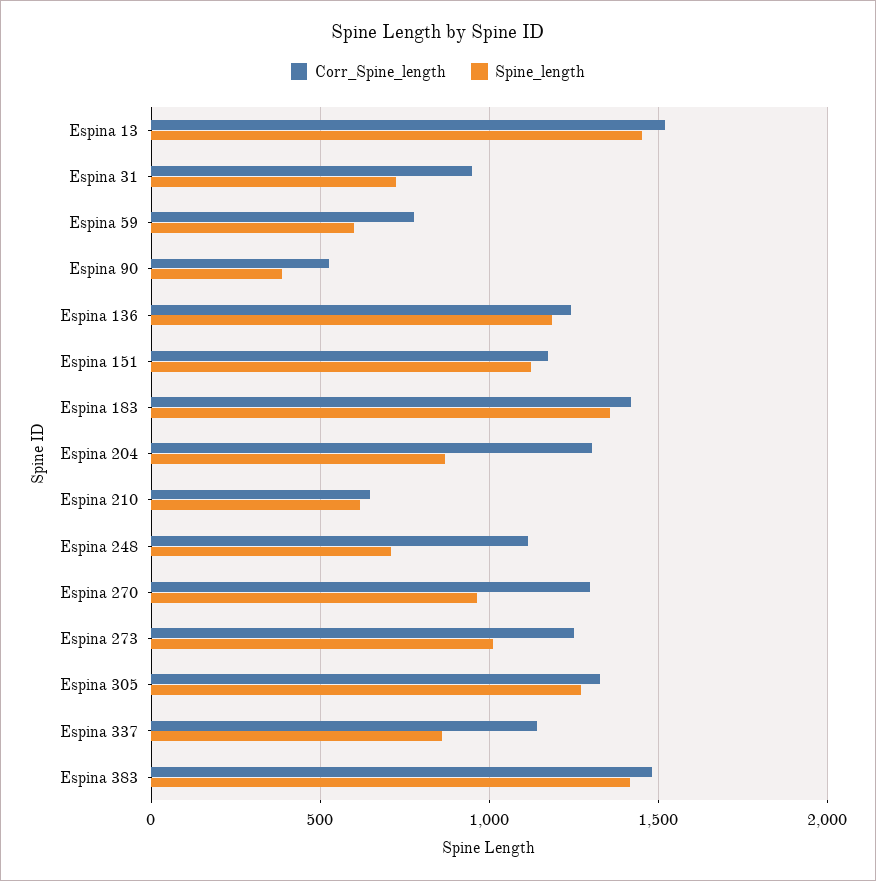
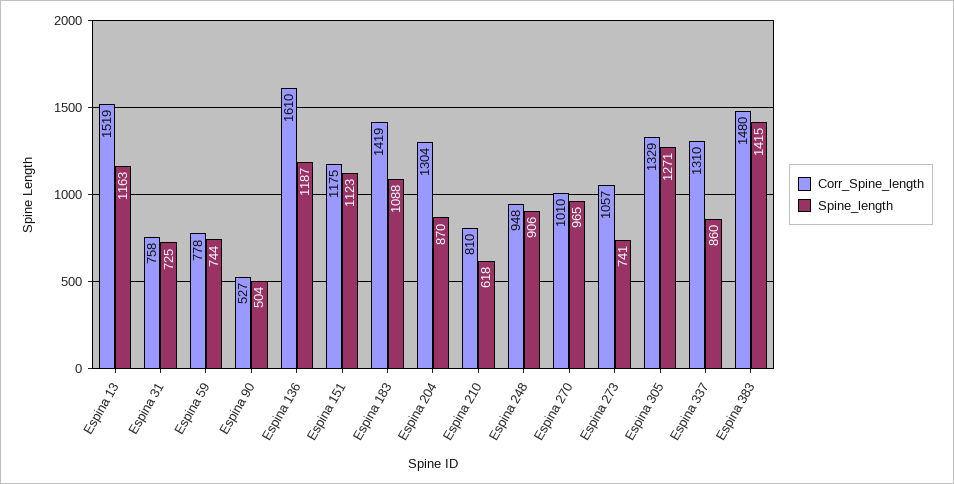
Spine_length, Espina 13: 1450 -> 1163
Corr_Spine_length, Espina 31: 950 -> 758
Spine_length, Espina 59: 600 -> 744
Spine_length, Espina 90: 400 -> 504
Corr_Spine_length, Espina 136: 1250 -> 1610
Spine_length, Espina 183: 1350 -> 1088
Corr_Spine_length, Espina 210: 650 -> 810
Corr_Spine_length, Espina 248: 1100 -> 948
Spine_length, Espina 248: 700 -> 906
Corr_Spine_length, Espina 270: 1300 -> 1010
Corr_Spine_length, Espina 273: 1250 -> 1057
Spine_length, Espina 273: 1000 -> 741
Corr_Spine_length, Espina 337: 1150 -> 1310

